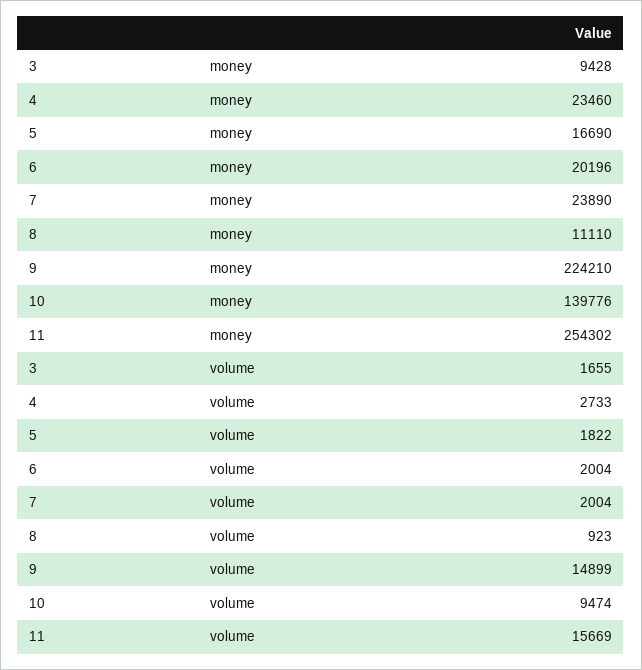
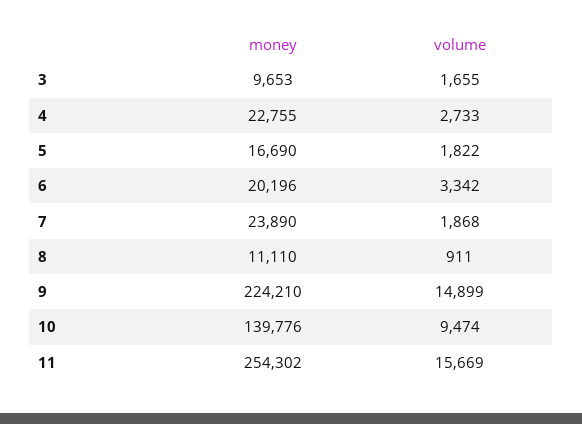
3, money: 9428 -> 9653
4, money: 23460 -> 22755
6, volume: 2004 -> 3342
7, volume: 2004 -> 1868
8, volume: 923 -> 911

